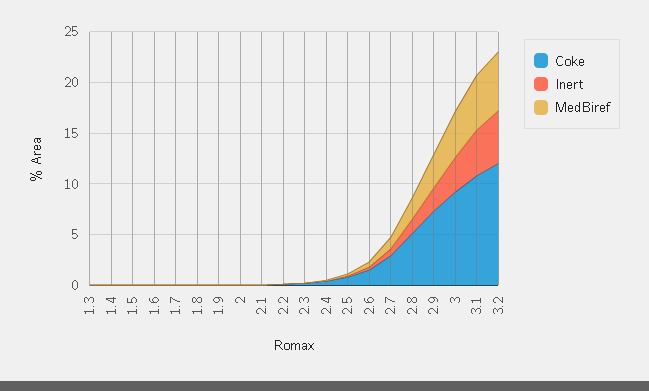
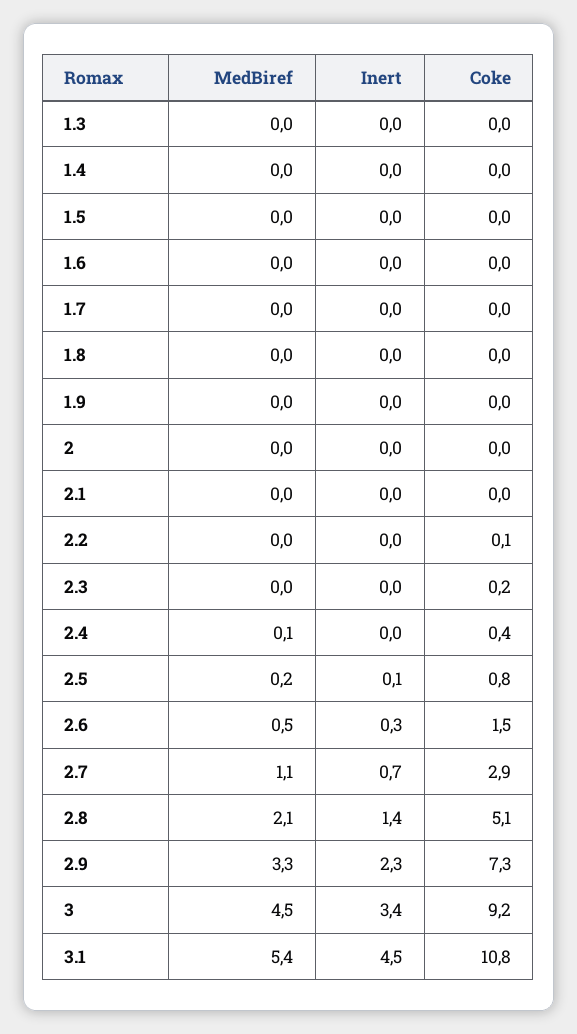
Coke, 3.2: 12 -> none
Inert, 3.2: 5 -> none
MedBiref, 3.2: 6 -> none

